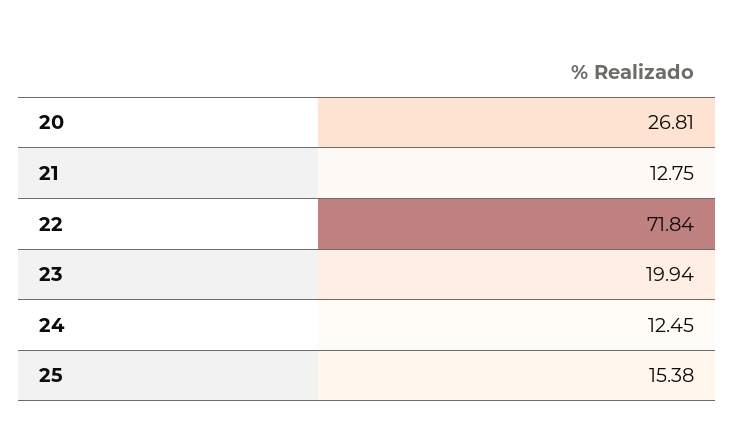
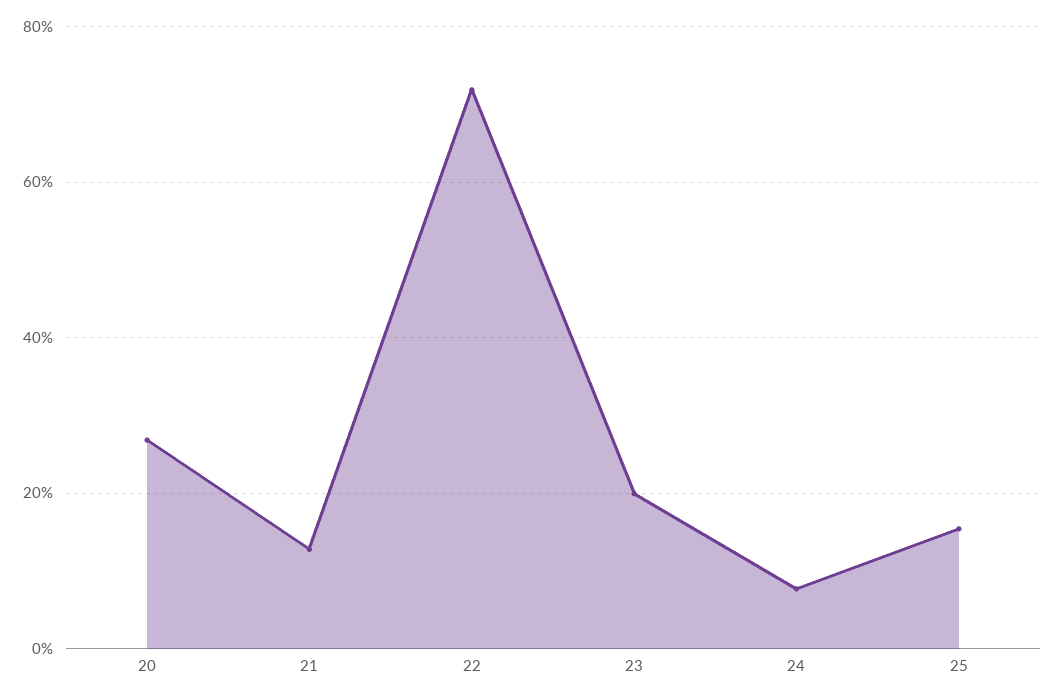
24: 12.45 -> 8

